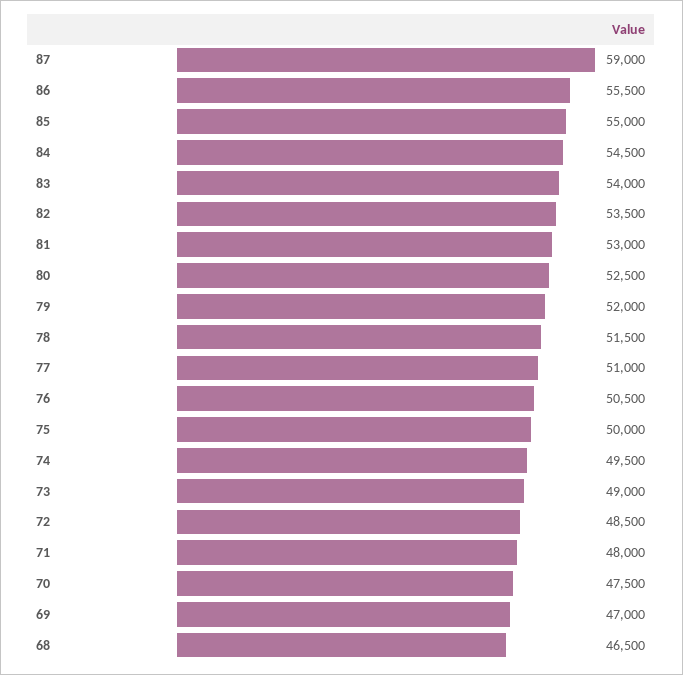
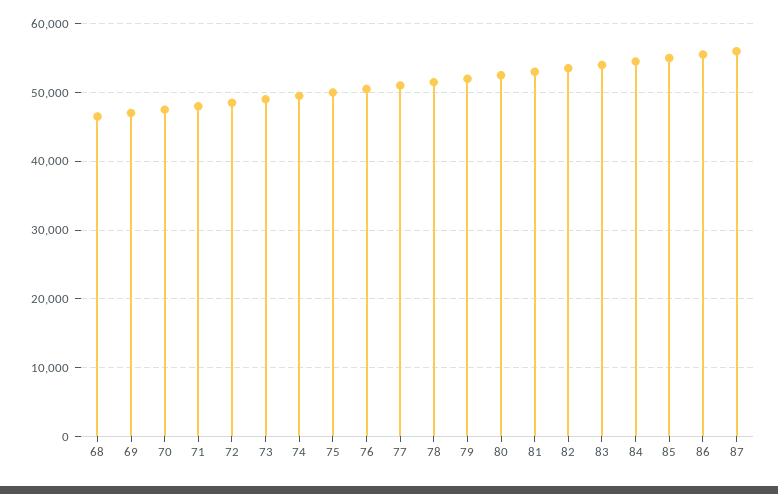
87: 59000 -> 56000

